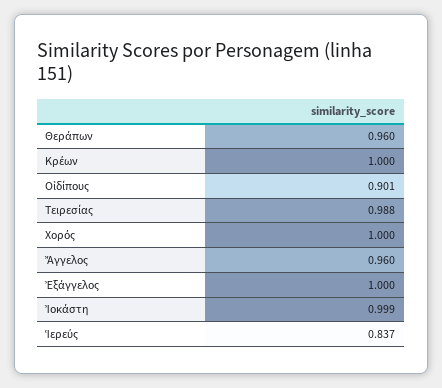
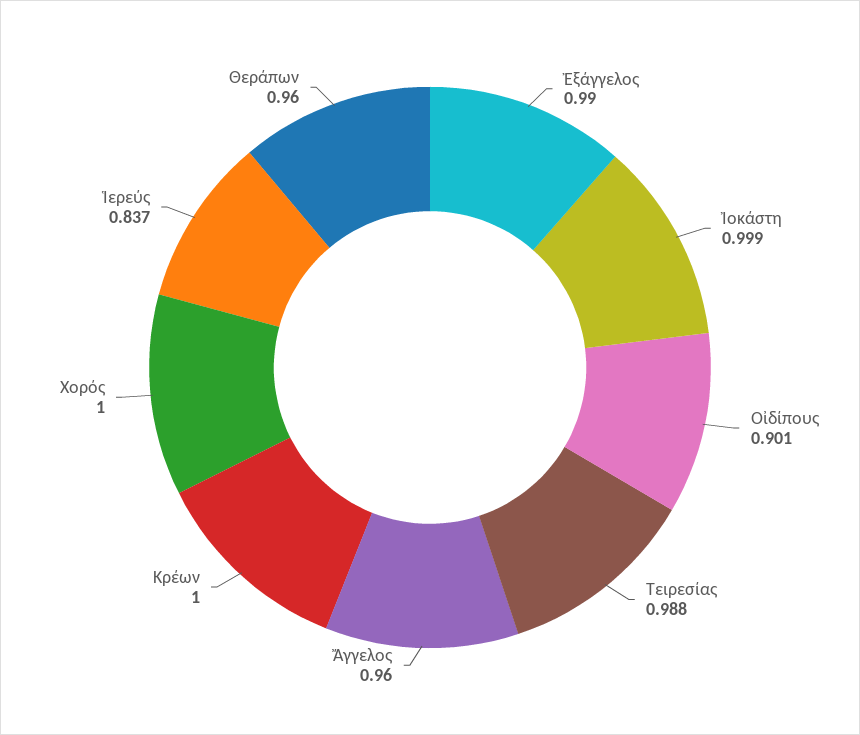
Ἐξάγγελος: 1 -> 0.99

